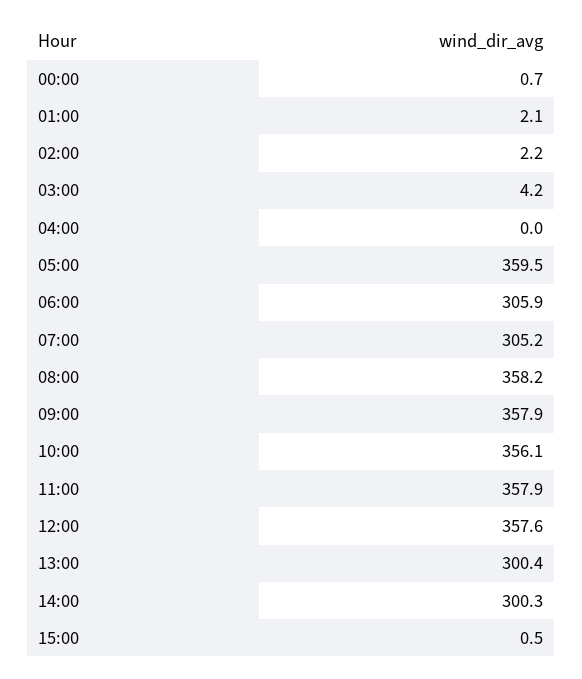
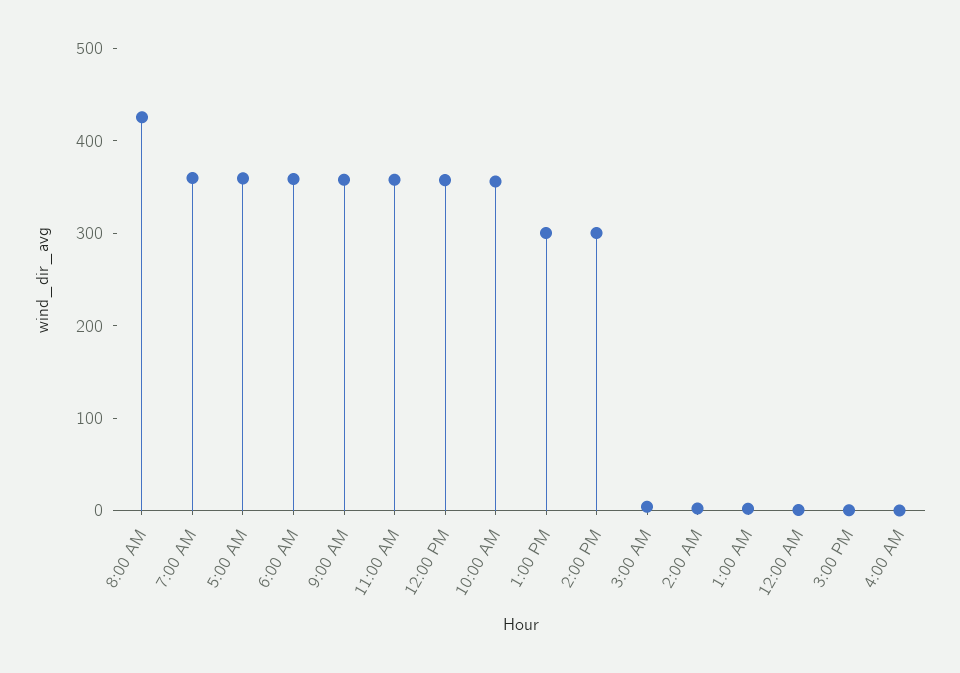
06:00: 305.9 -> 360
07:00: 305.2 -> 360
08:00: 358.2 -> 420

